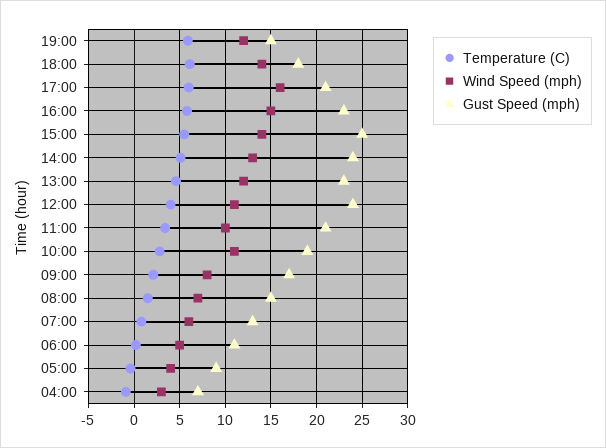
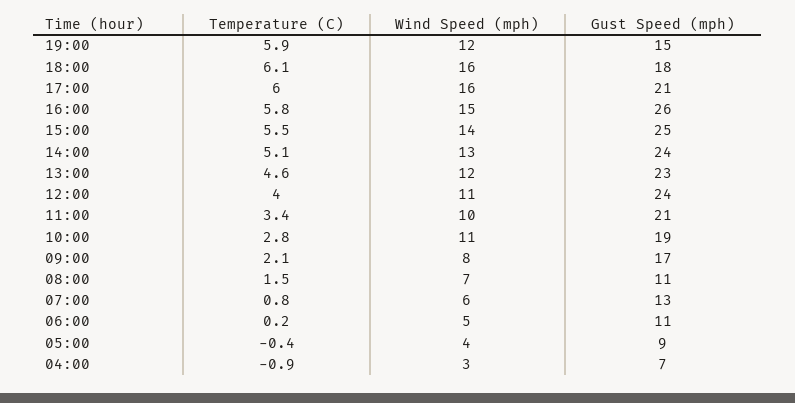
Wind Speed (mph), 18:00: 14 -> 16
Gust Speed (mph), 16:00: 23 -> 26
Gust Speed (mph), 08:00: 15 -> 11

